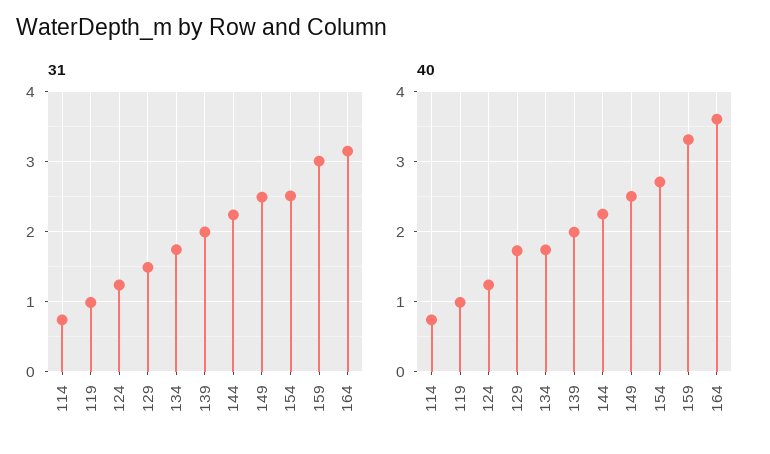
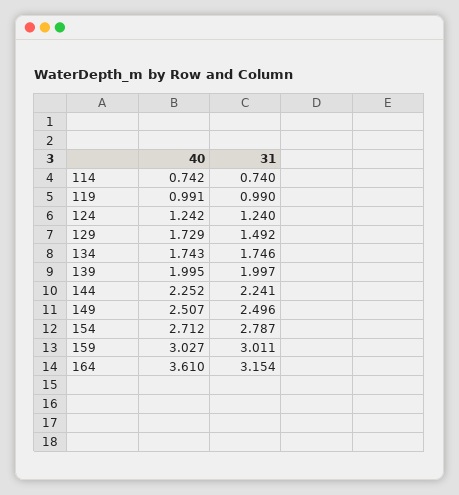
31, 154: 2.5 -> 2.787
40, 159: 3.3 -> 3.027

